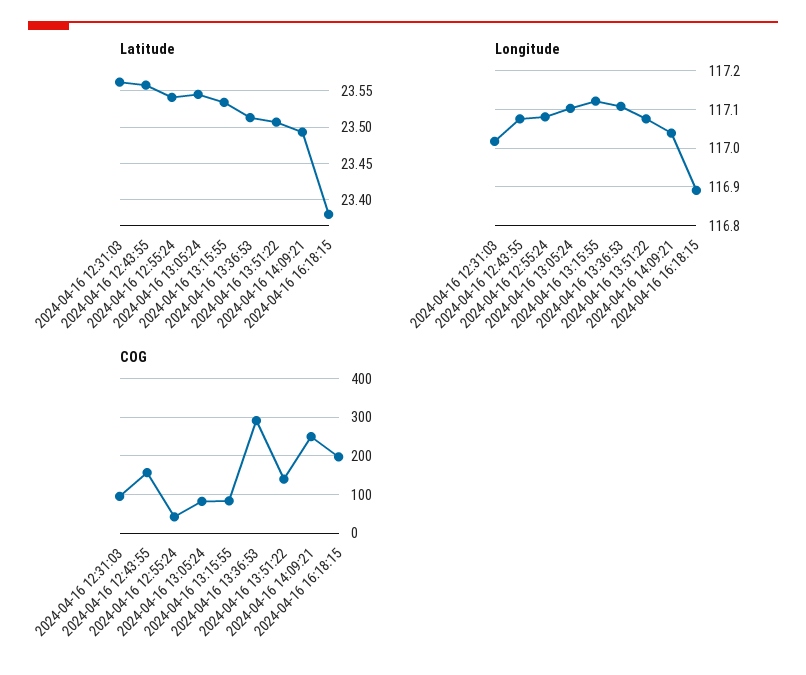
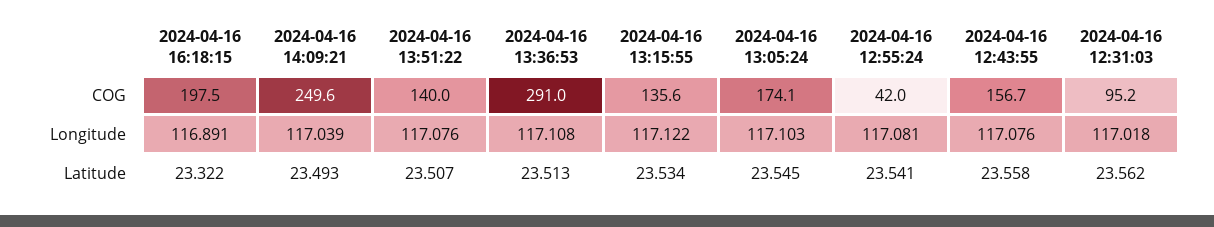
Latitude, 2024-04-16 16:18:15: 23.38 -> 23.322
COG, 2024-04-16 13:05:24: 80 -> 174.1
COG, 2024-04-16 13:15:55: 80 -> 135.6

